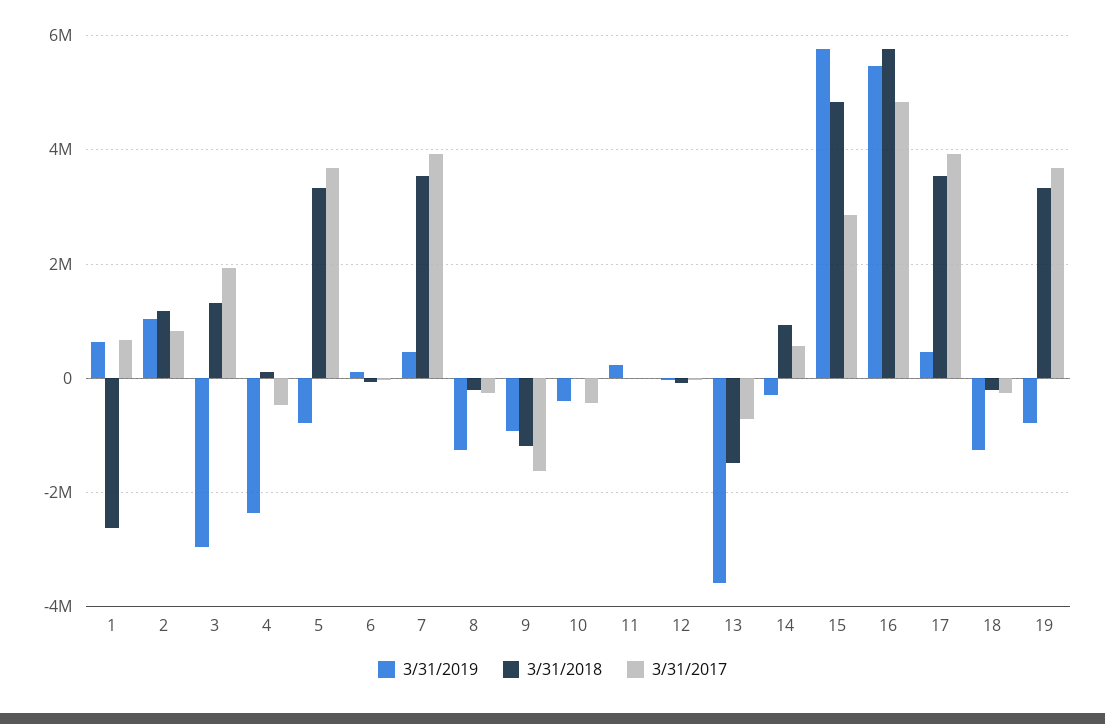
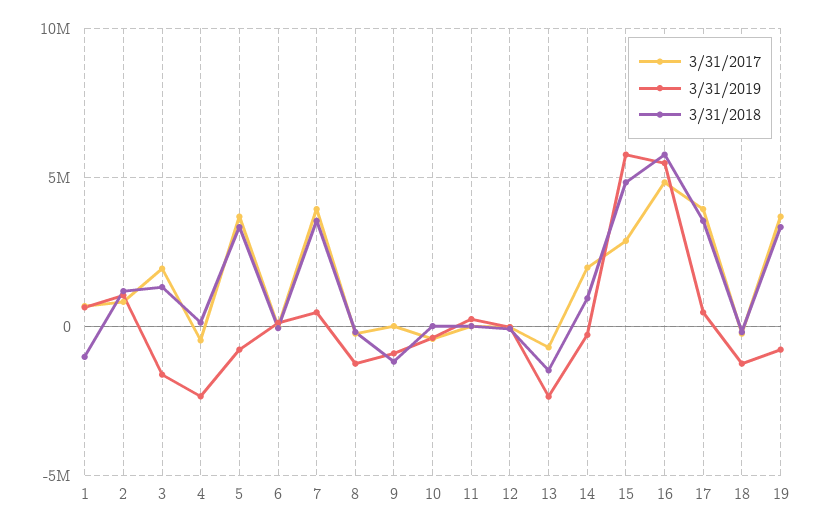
3/31/2018, 1: -2600000 -> -1000000
3/31/2019, 3: -3000000 -> -1500000
3/31/2017, 9: -1600000 -> 0
3/31/2019, 13: -3600000 -> -2500000
3/31/2017, 14: 600000 -> 2000000

